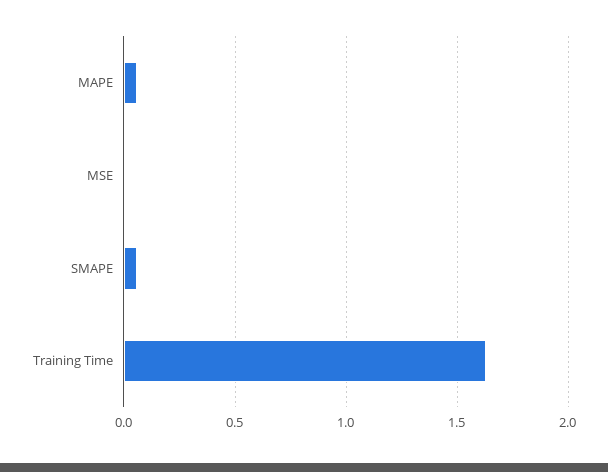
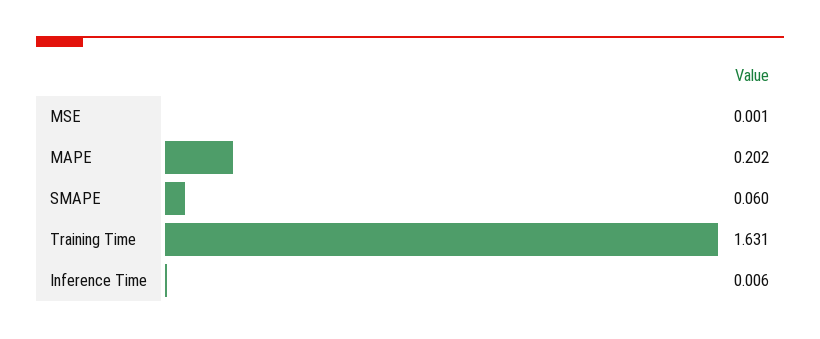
MAPE: 0.05 -> 0.202
Inference Time: none -> 0.006

